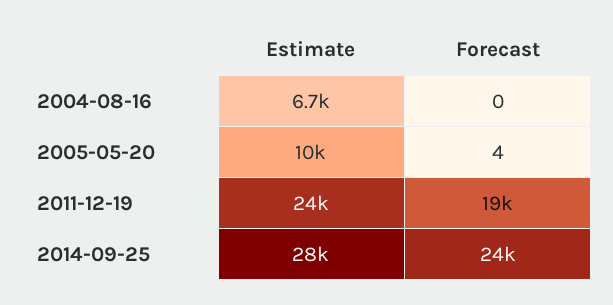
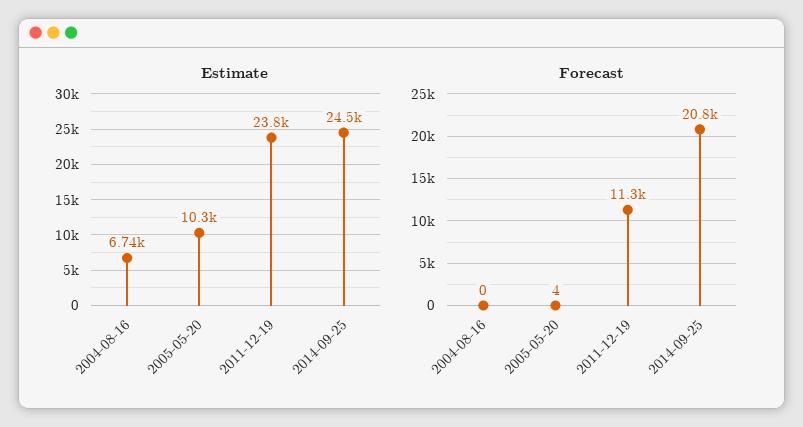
Forecast, 2011-12-19: 19000 -> 11300
Estimate, 2014-09-25: 28000 -> 24500
Forecast, 2014-09-25: 24000 -> 20800

